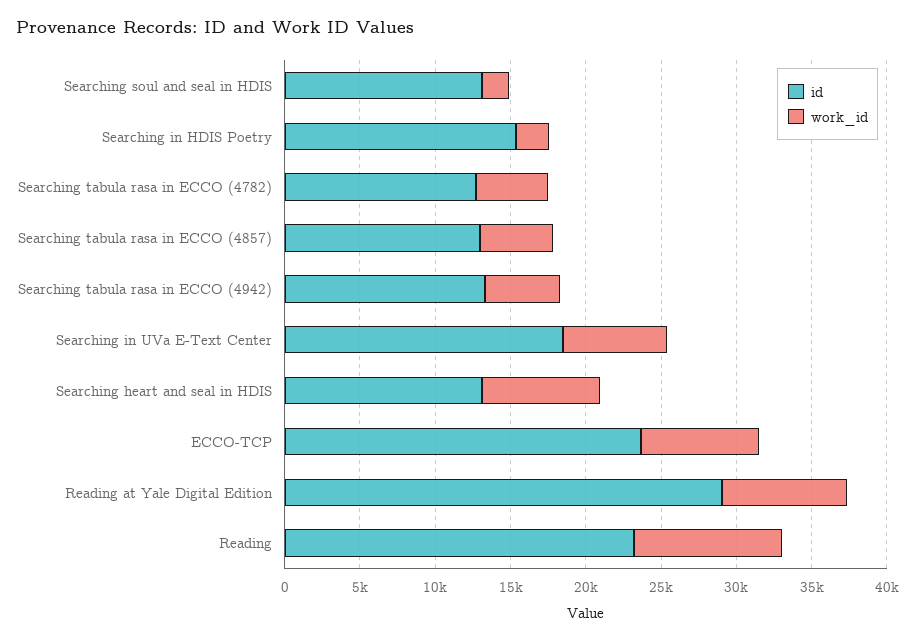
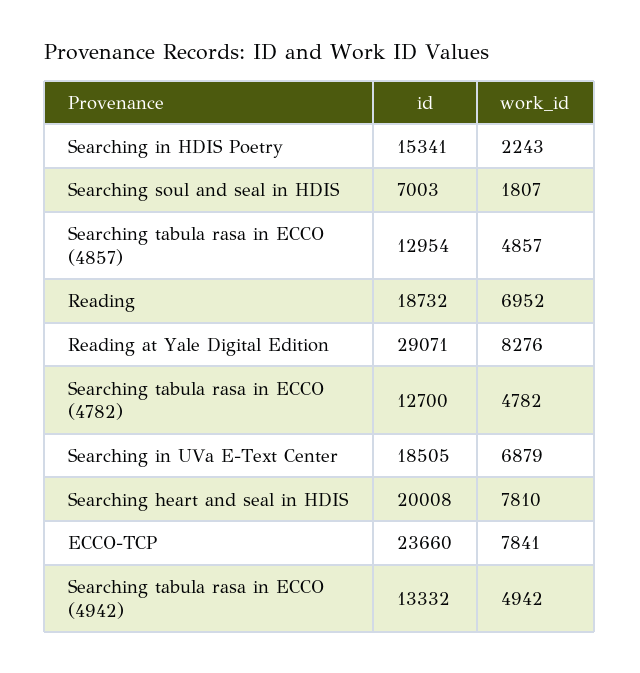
id, Searching soul and seal in HDIS: 13000 -> 7003
id, Searching heart and seal in HDIS: 13000 -> 20008
id, Reading: 23000 -> 18732
work_id, Reading: 10000 -> 6952

